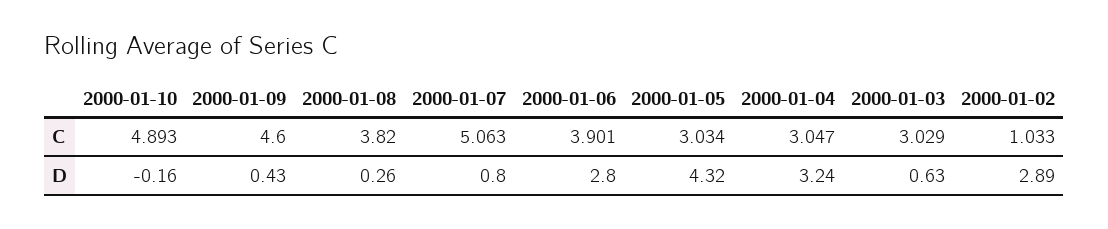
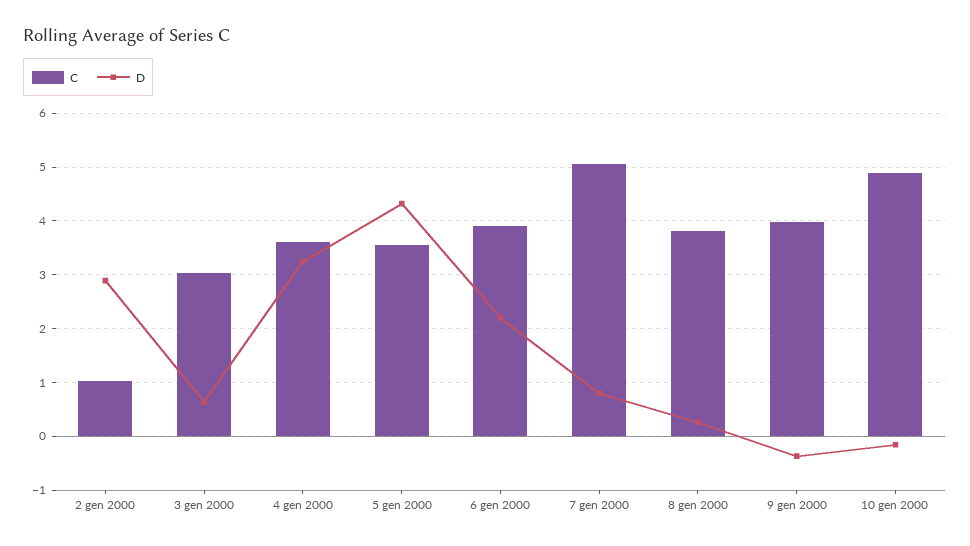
C, 2000-01-09: 4.6 -> 4
C, 2000-01-05: 3.034 -> 3.6
C, 2000-01-04: 3.047 -> 3.6
D, 2000-01-09: 0.43 -> -0.4
D, 2000-01-06: 2.8 -> 2.2

